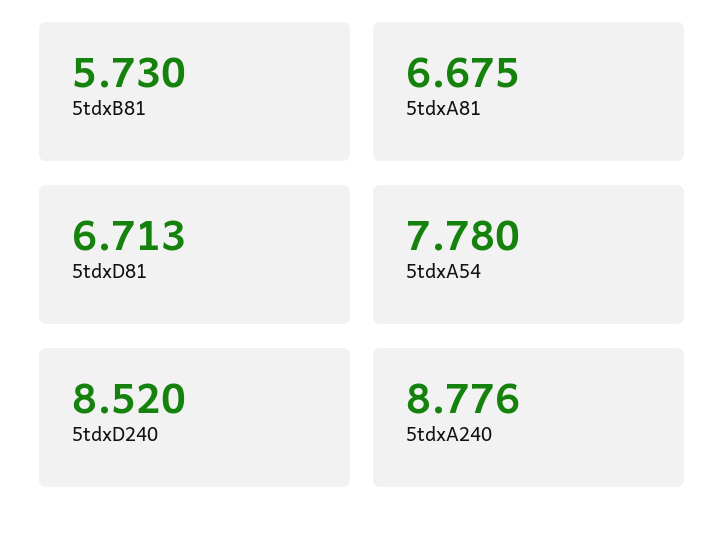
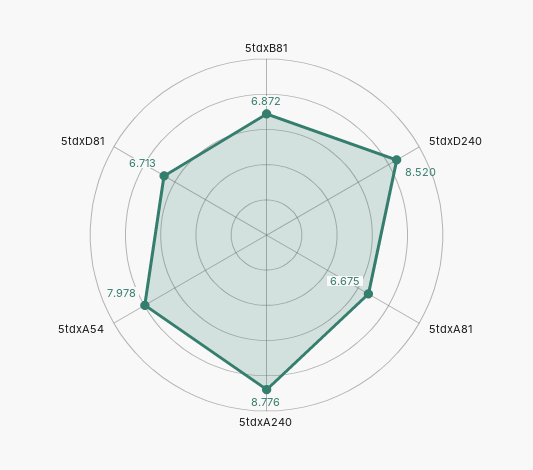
5tdxB81: 5.73 -> 6.872
5tdxA54: 7.78 -> 7.978

